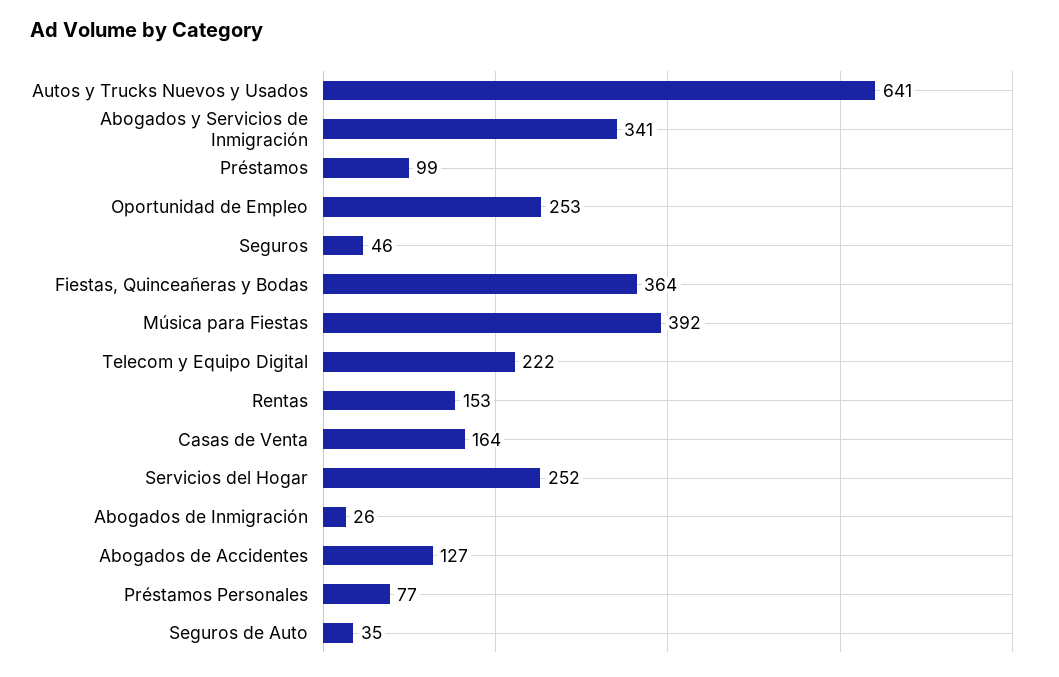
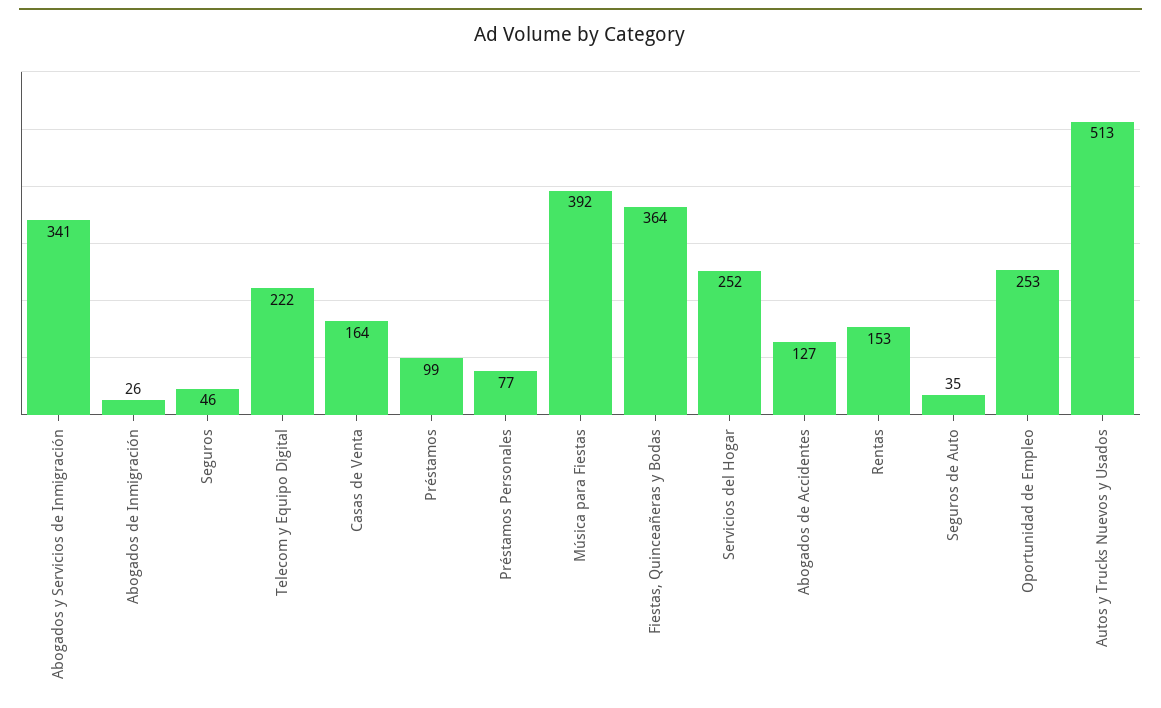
Autos y Trucks Nuevos y Usados: 641 -> 513

